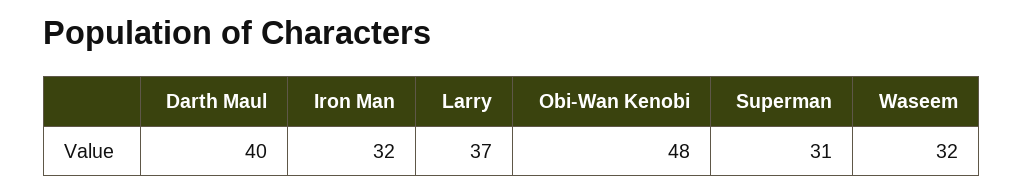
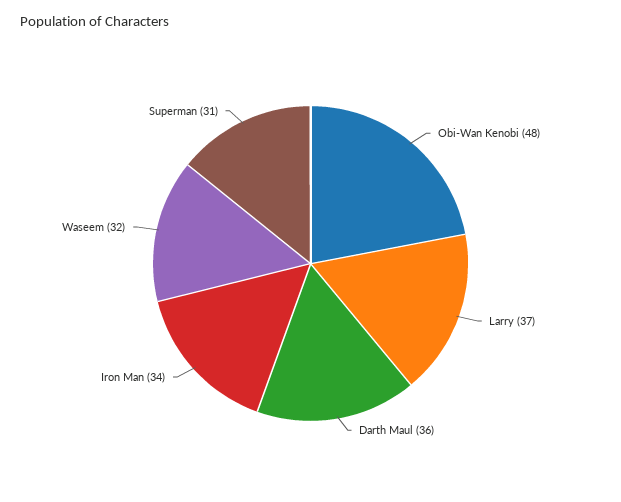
Darth Maul: 40 -> 36
Iron Man: 32 -> 34

